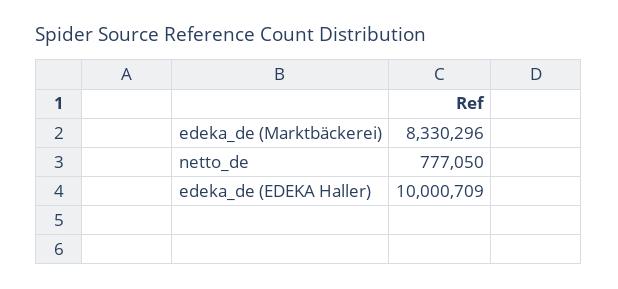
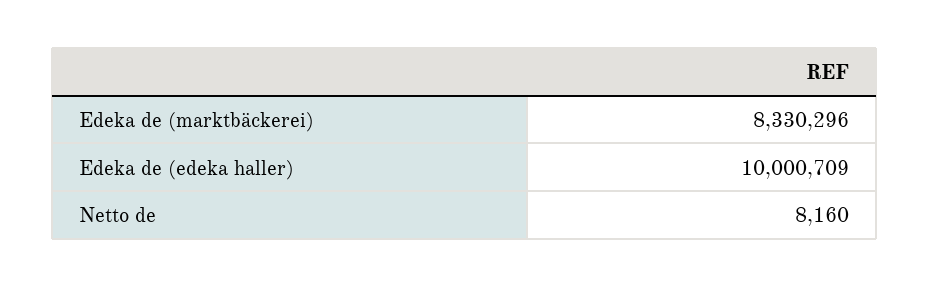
netto_de: 777050 -> 8160

